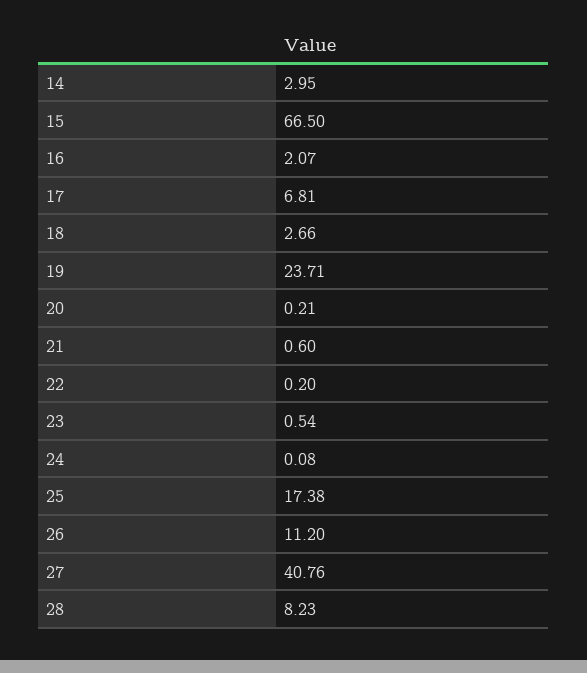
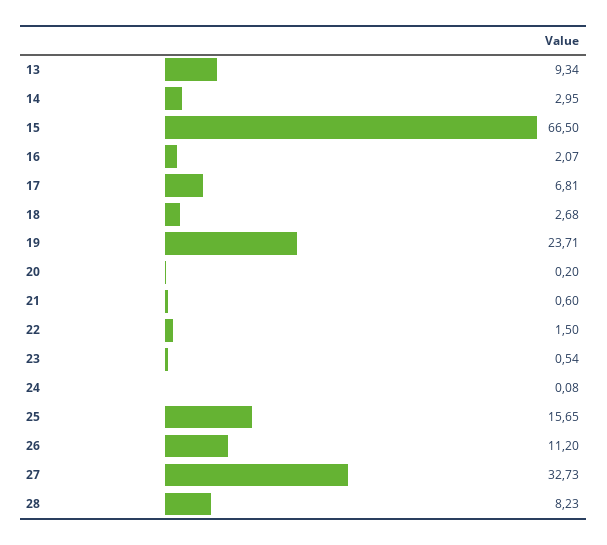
18: 2.66 -> 2.68
20: 0.21 -> 0.2
22: 0.2 -> 1.5
25: 17.38 -> 15.65
27: 40.76 -> 32.73
13: none -> 9.34

